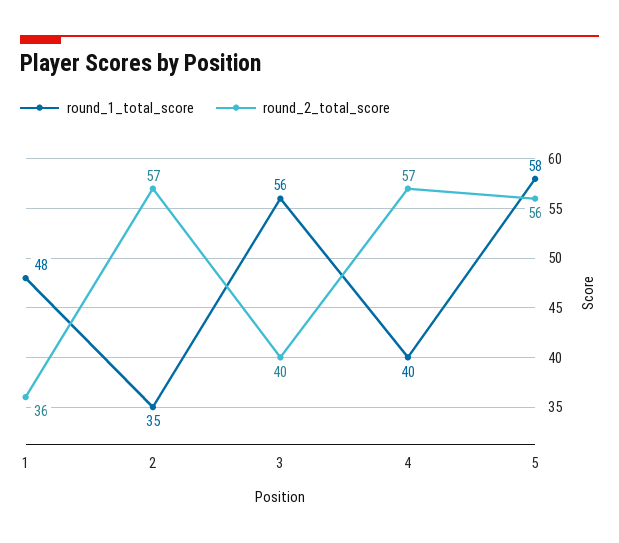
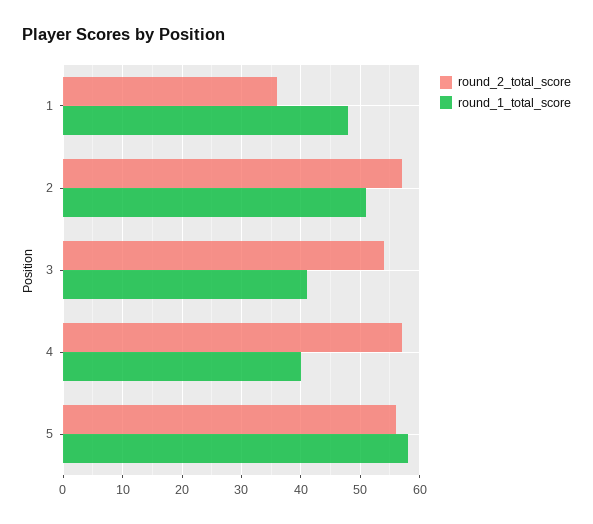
round_1_total_score, 2: 35 -> 50
round_1_total_score, 3: 56 -> 40
round_2_total_score, 3: 40 -> 55

